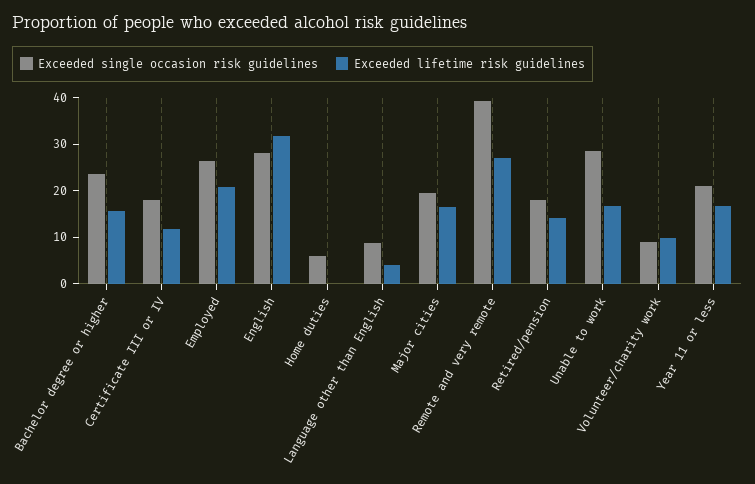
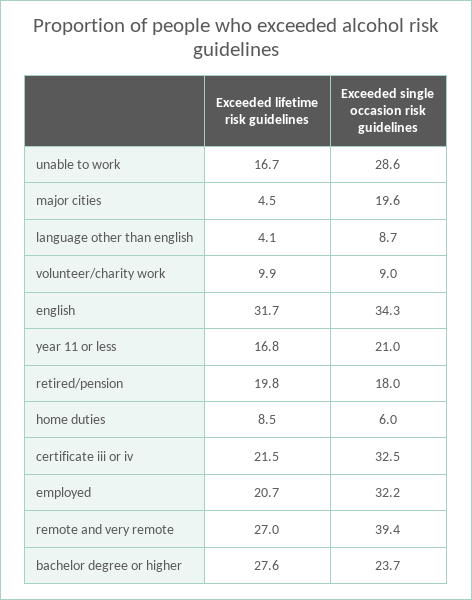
Exceeded lifetime risk guidelines, Bachelor degree or higher: 16 -> 27.6
Exceeded single occasion risk guidelines, Certificate III or IV: 18 -> 32.5
Exceeded lifetime risk guidelines, Certificate III or IV: 12 -> 21.5
Exceeded single occasion risk guidelines, Employed: 26 -> 32.2
Exceeded single occasion risk guidelines, English: 28 -> 34.3
Exceeded lifetime risk guidelines, Home duties: 0 -> 8.5
Exceeded lifetime risk guidelines, Major cities: 16 -> 4.5
Exceeded lifetime risk guidelines, Retired/pension: 14 -> 19.8

